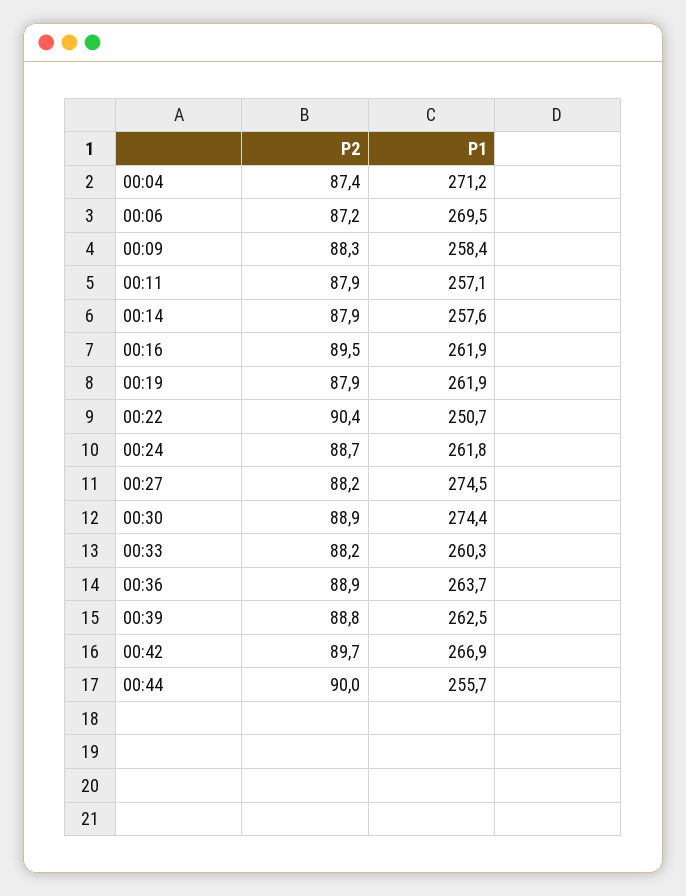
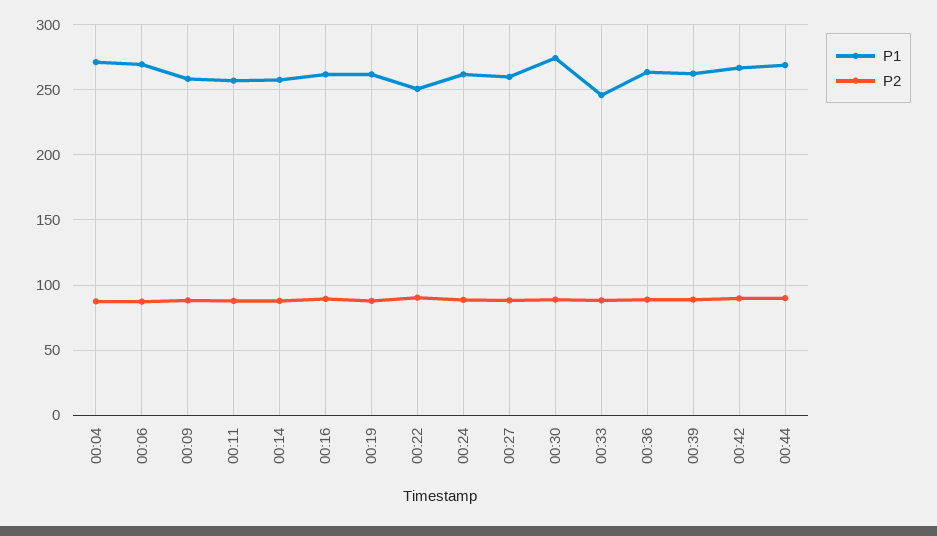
P1, 00:27: 274.5 -> 260
P1, 00:33: 260.3 -> 245
P1, 00:44: 255.7 -> 270

